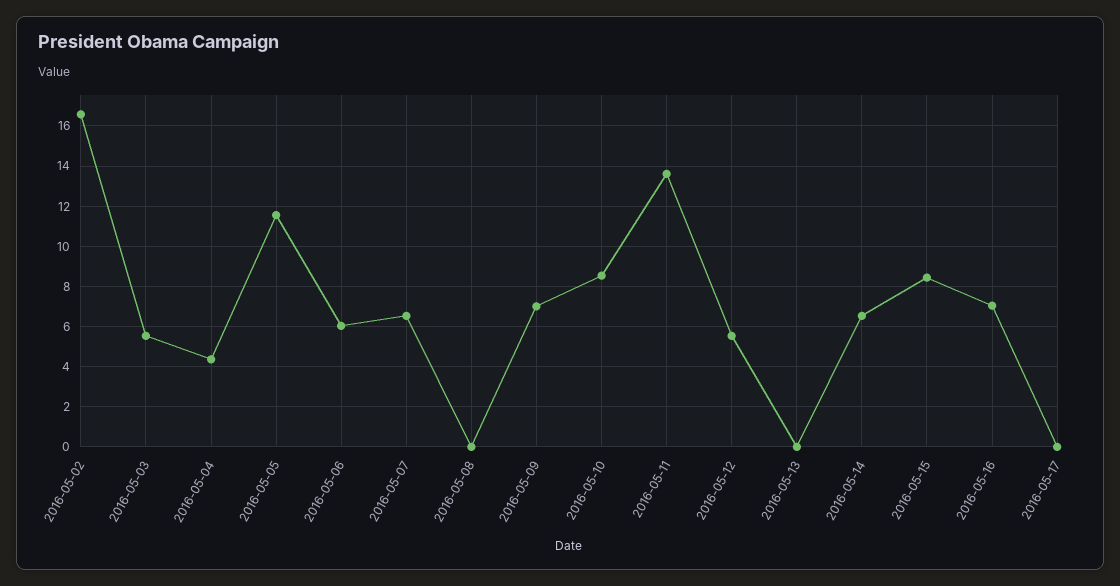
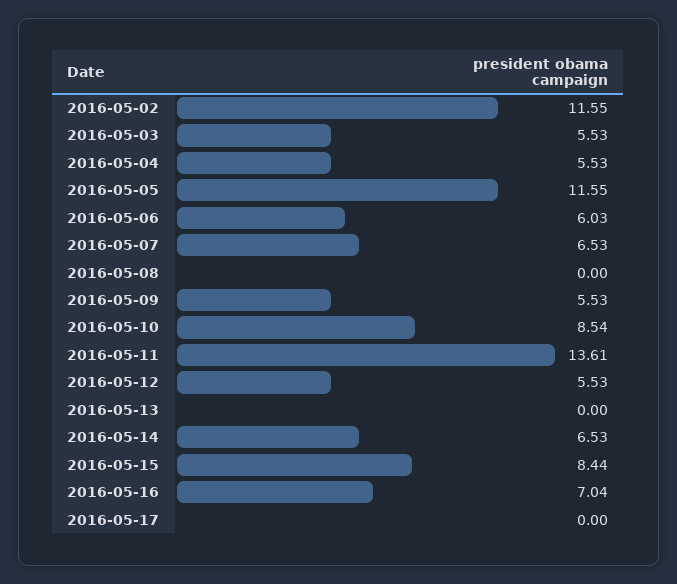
2016-05-02: 16.5 -> 11.55
2016-05-04: 4.5 -> 5.53
2016-05-09: 7 -> 5.53

